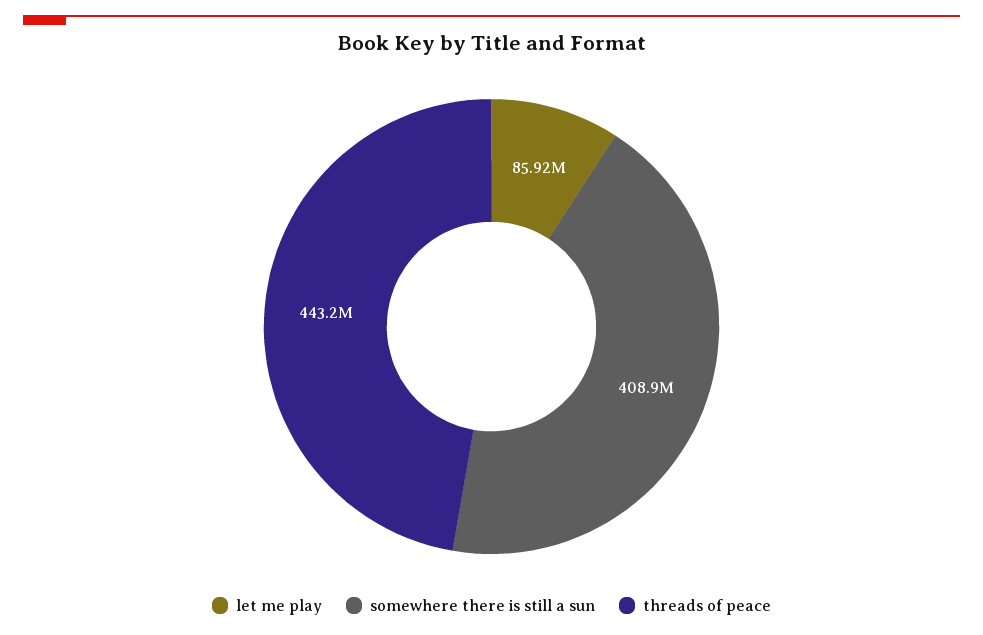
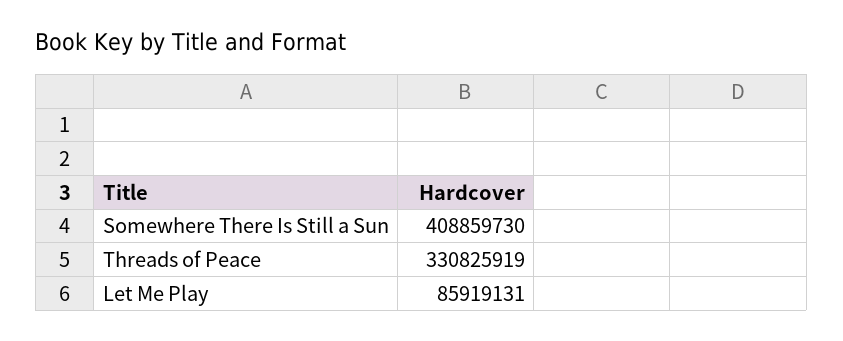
threads of peace: 443200000 -> 330825919

